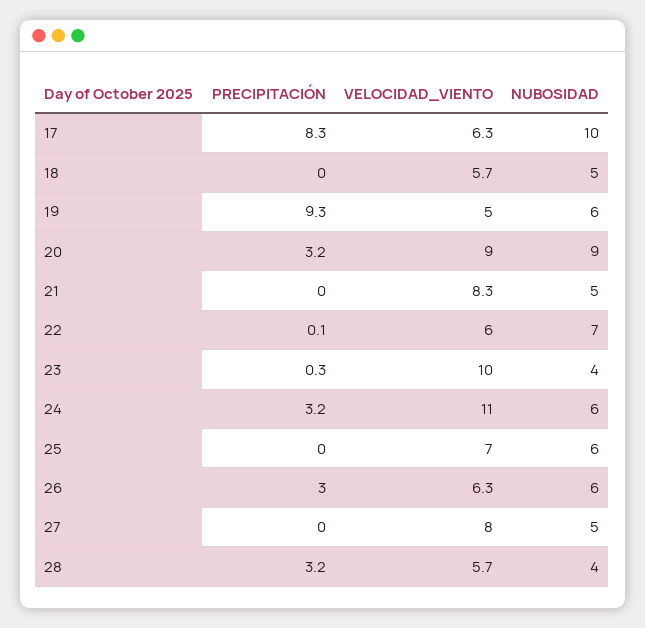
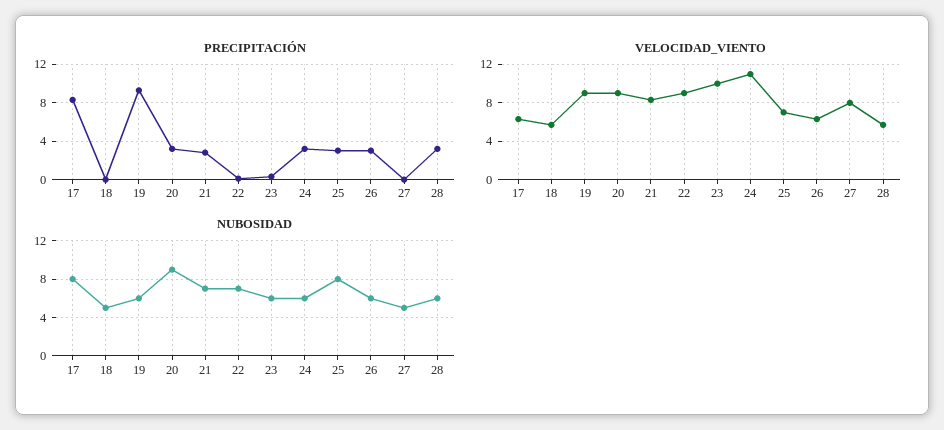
NUBOSIDAD, 17: 10 -> 8
VELOCIDAD_VIENTO, 19: 5 -> 9
PRECIPITACIÓN, 21: 0 -> 3
NUBOSIDAD, 21: 5 -> 7
VELOCIDAD_VIENTO, 22: 6 -> 9
NUBOSIDAD, 23: 4 -> 6
PRECIPITACIÓN, 25: 0 -> 3
NUBOSIDAD, 25: 6 -> 8
NUBOSIDAD, 28: 4 -> 6

